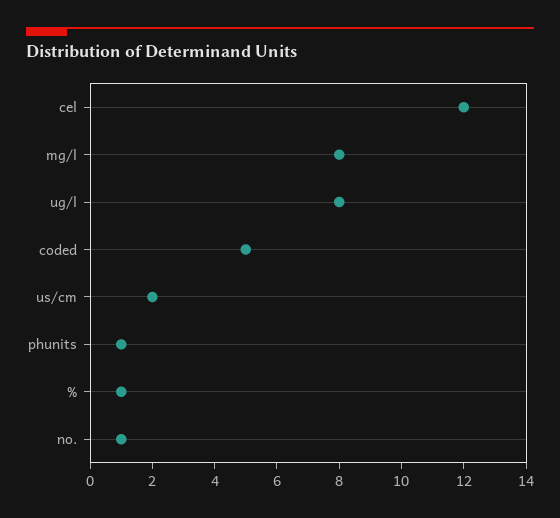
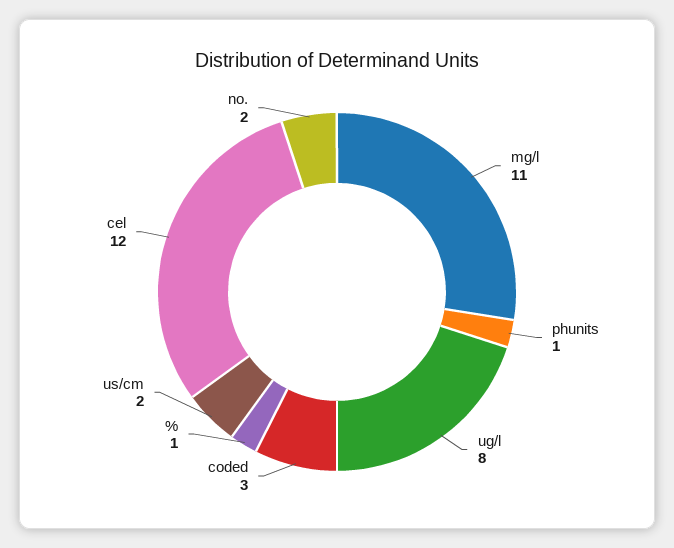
mg/l: 8 -> 11
coded: 5 -> 3
no.: 1 -> 2

